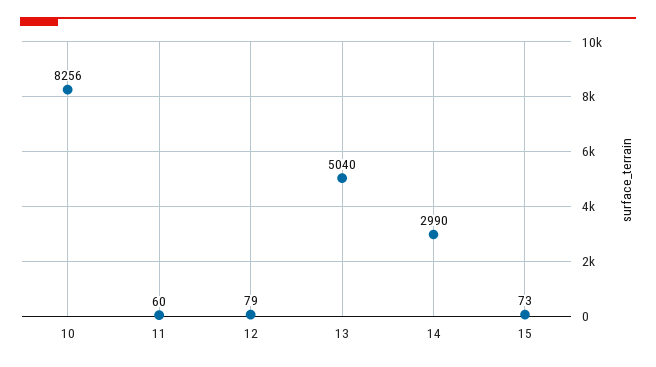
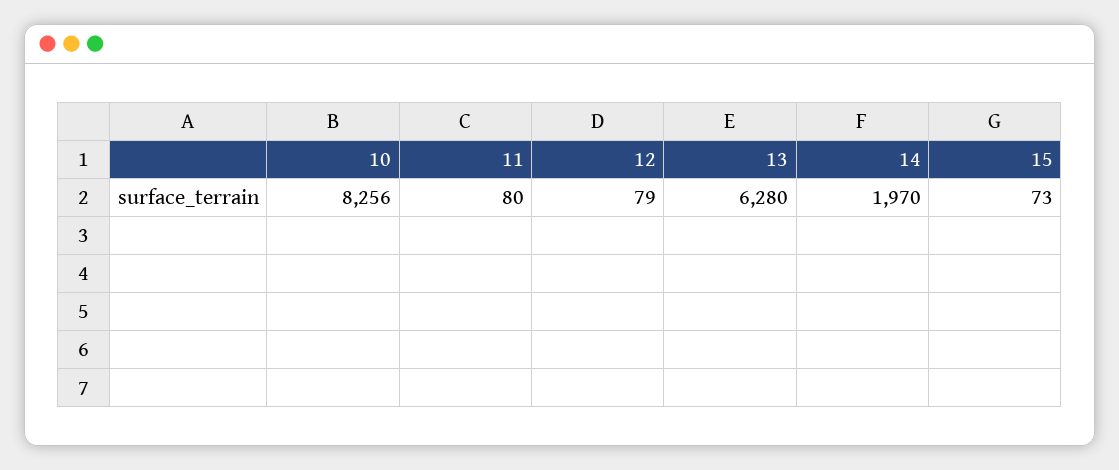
11: 60 -> 80
13: 5040 -> 6280
14: 2990 -> 1970

